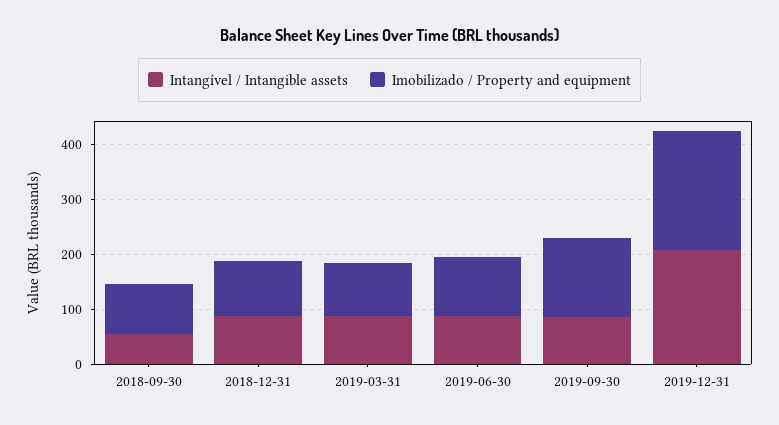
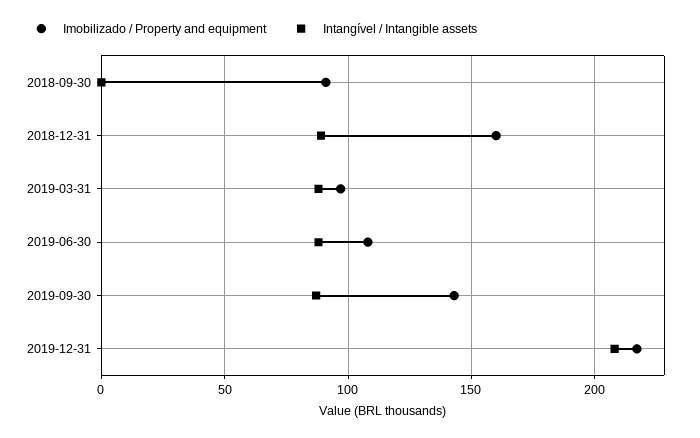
Intangível / Intangible assets, 2018-09-30: 60 -> 0
Imobilizado / Property and equipment, 2018-12-31: 100 -> 160

